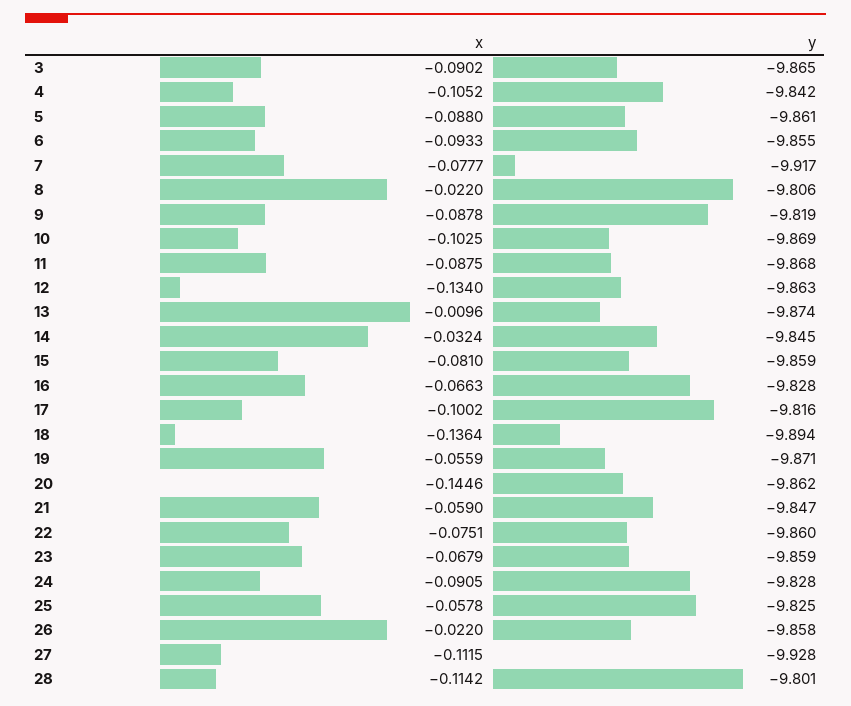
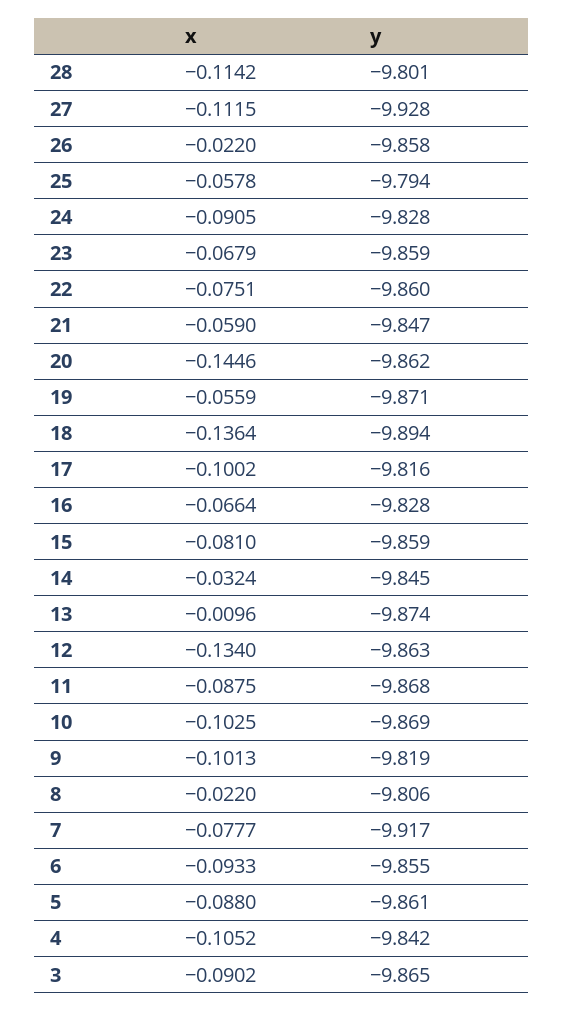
x, 9: -0.0878 -> -0.1013
x, 16: -0.0663 -> -0.0664
y, 25: -9.825 -> -9.794

